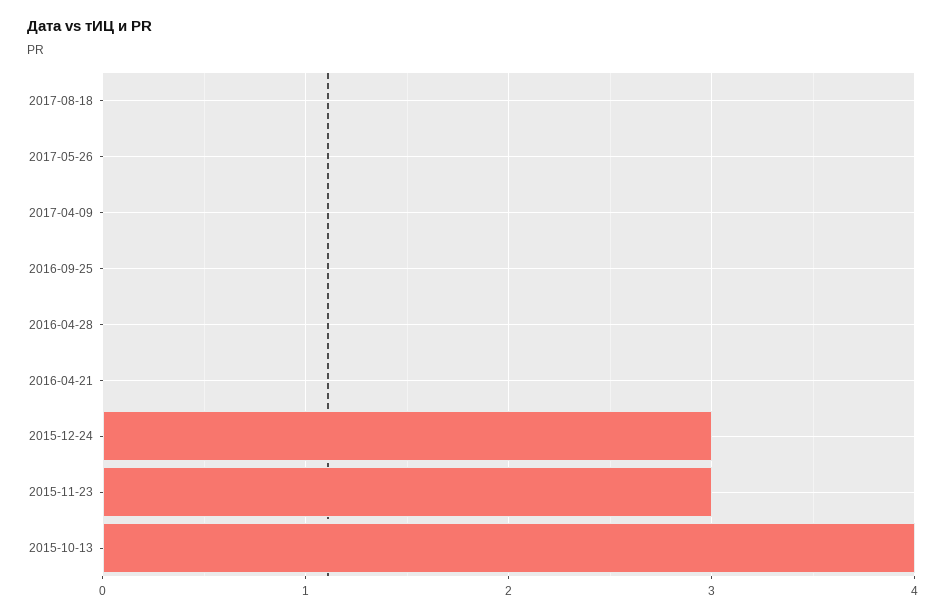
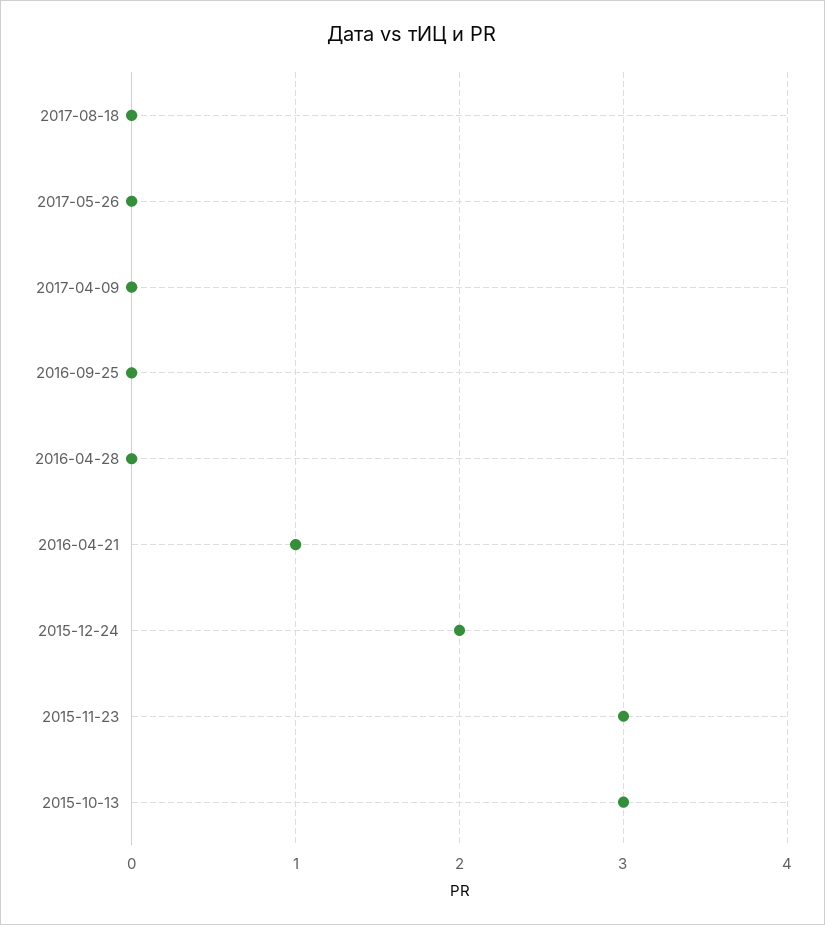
2016-04-21: 0 -> 1
2015-12-24: 3 -> 2
2015-10-13: 4 -> 3

